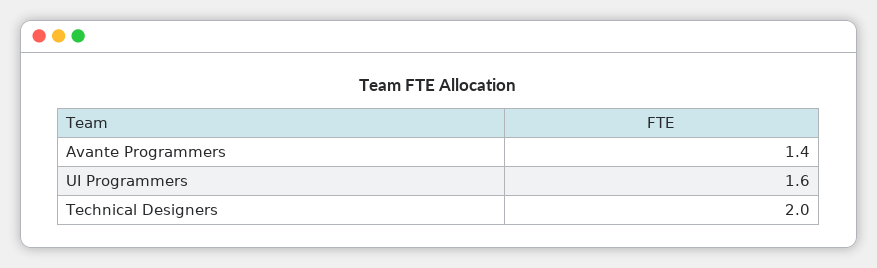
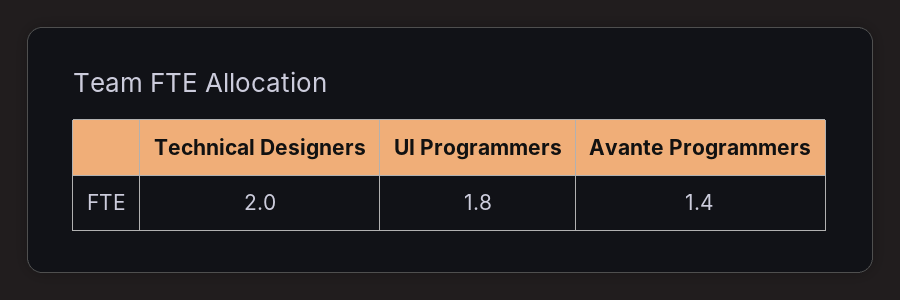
UI Programmers: 1.6 -> 1.8

